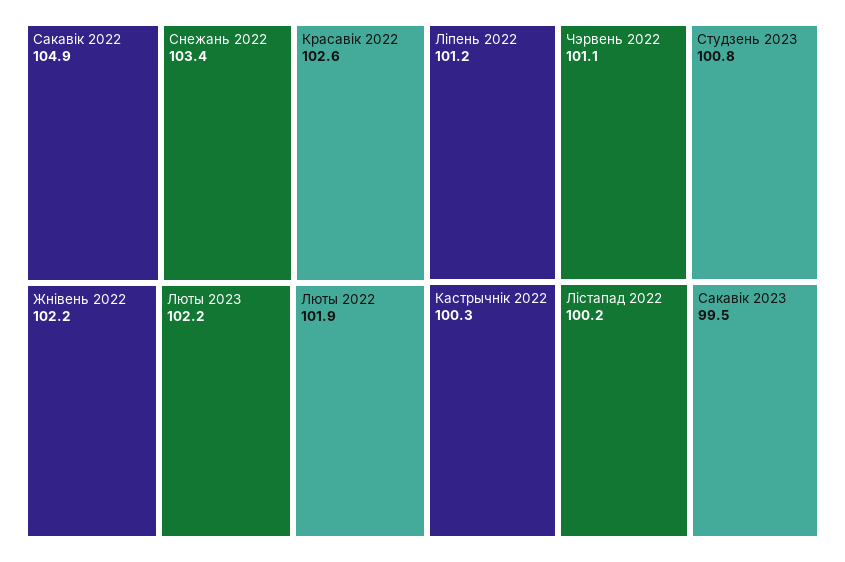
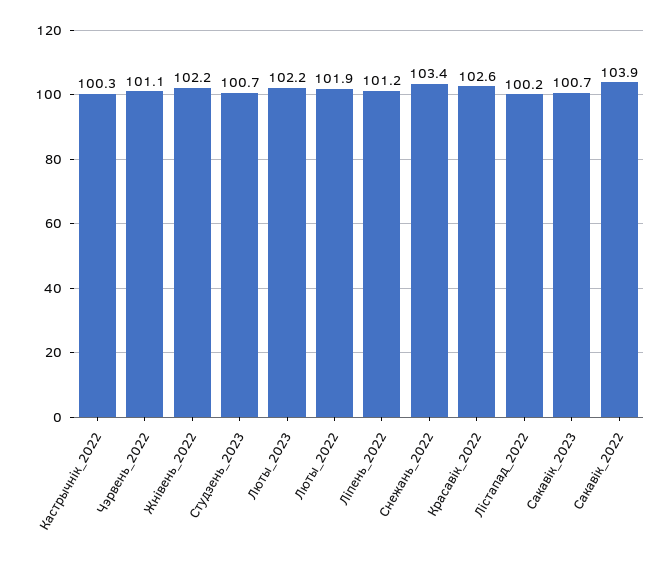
Сакавік 2022: 104.9 -> 103.9
Студзень 2023: 100.8 -> 100.7
Сакавік 2023: 99.5 -> 100.7

